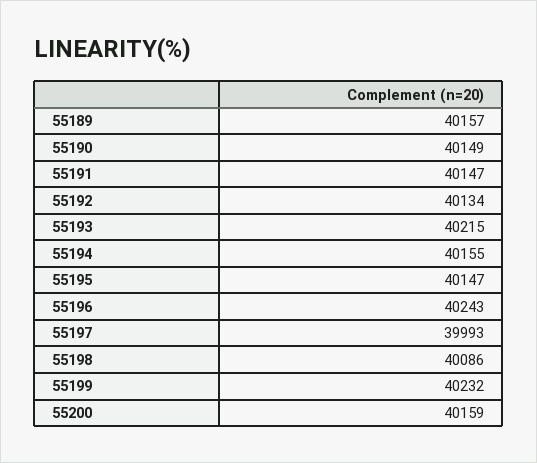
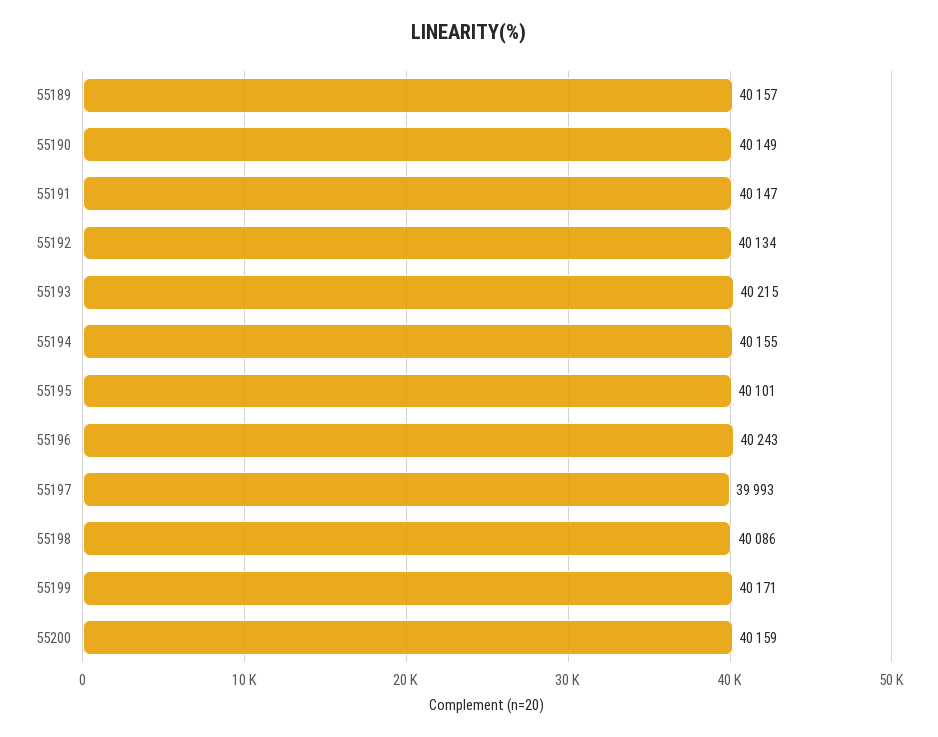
55195: 40147 -> 40101
55199: 40232 -> 40171

